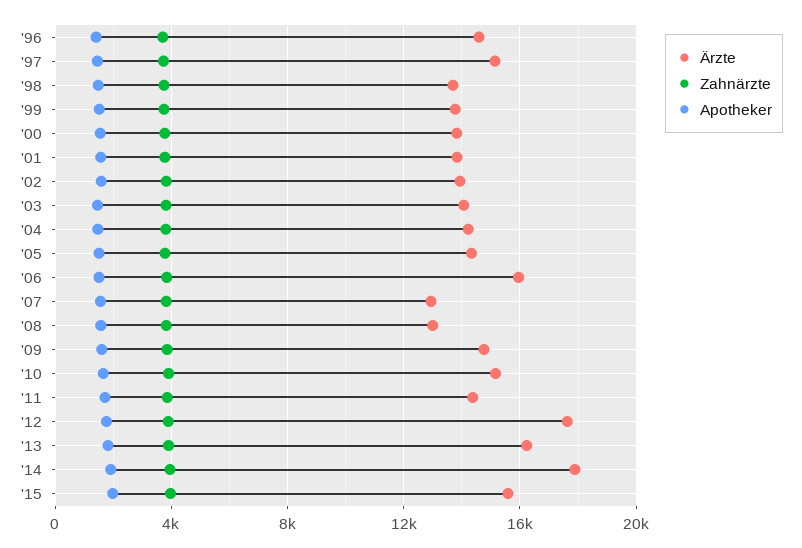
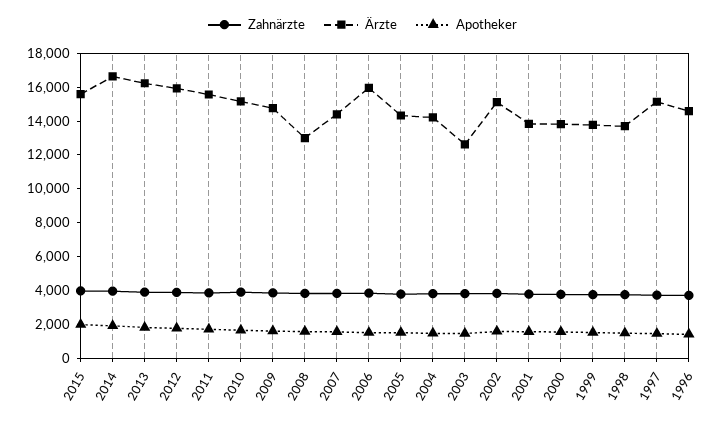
Ärzte, '02: 14000 -> 15000
Ärzte, '03: 14000 -> 12500
Ärzte, '07: 13000 -> 14500
Ärzte, '11: 14500 -> 15500
Ärzte, '12: 17500 -> 16000
Ärzte, '14: 18000 -> 16500

